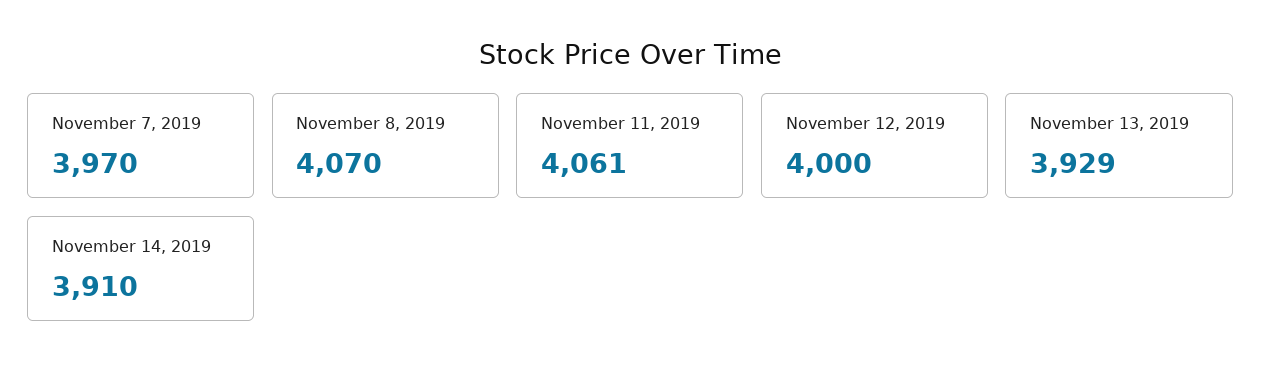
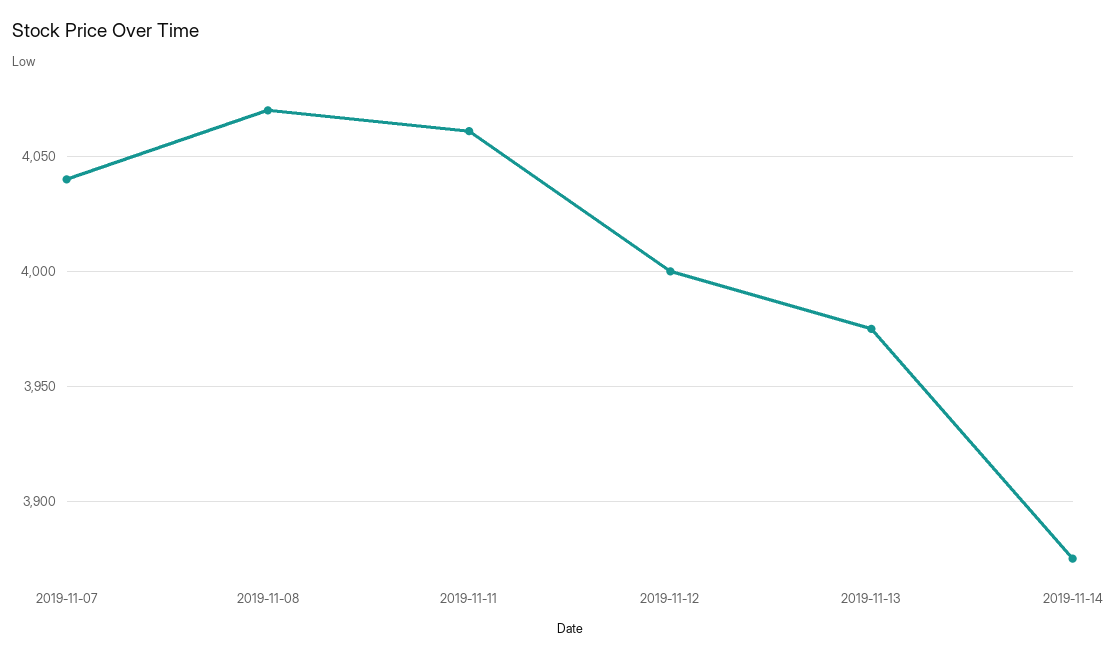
November 7, 2019: 3970 -> 4040
November 13, 2019: 3929 -> 3975
November 14, 2019: 3910 -> 3875

